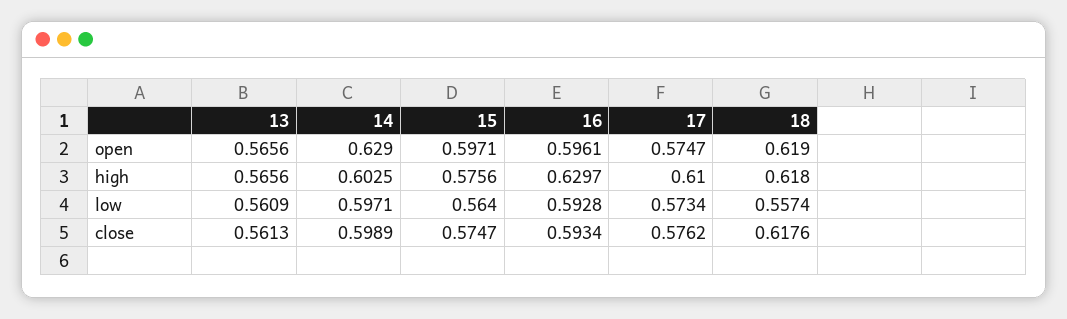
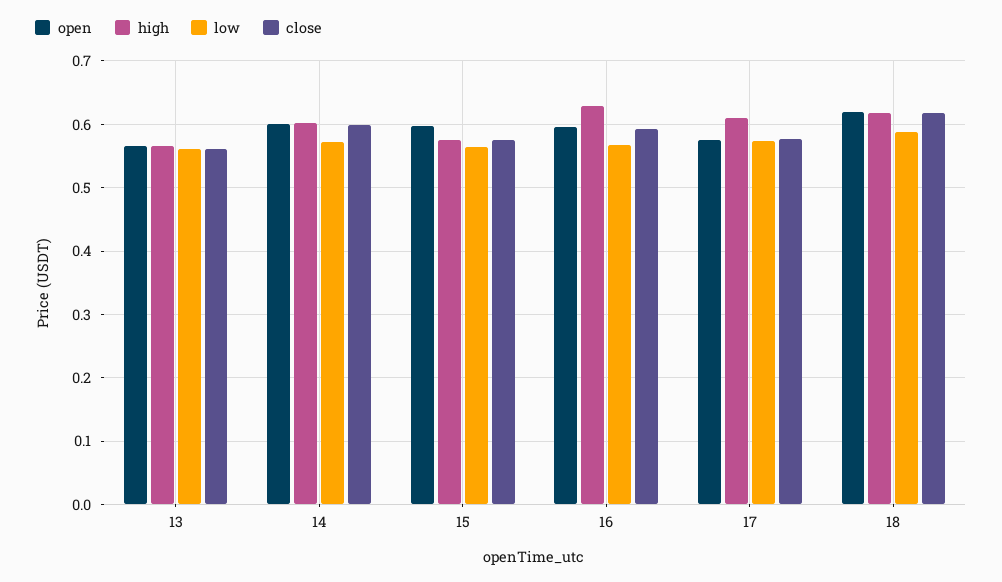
open, 14: 0.629 -> 0.6
low, 14: 0.5971 -> 0.57
low, 16: 0.5928 -> 0.57
low, 18: 0.5574 -> 0.59

